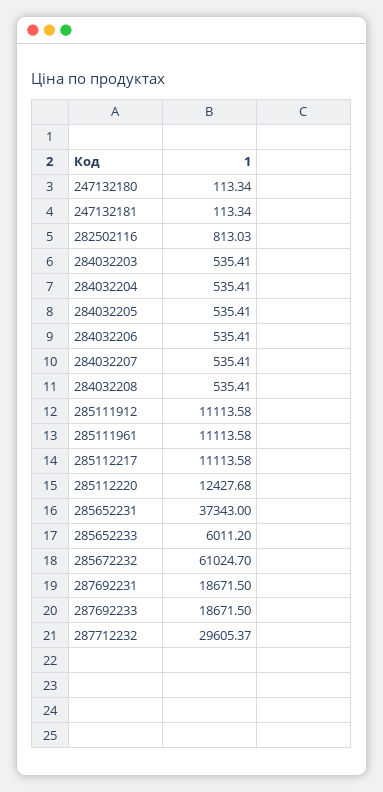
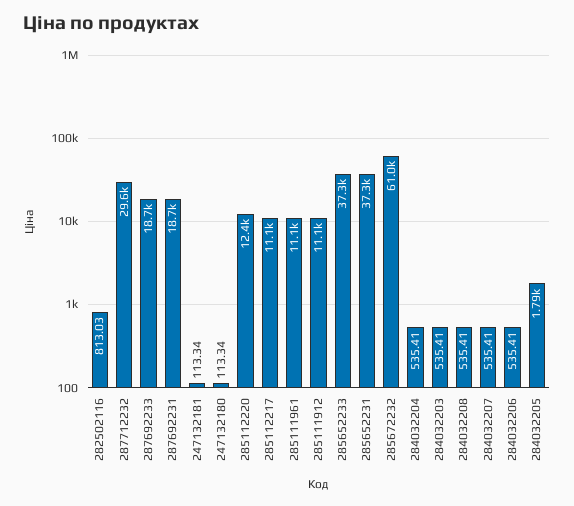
284032205: 535.41 -> 1790
285652233: 6011.2 -> 37300

